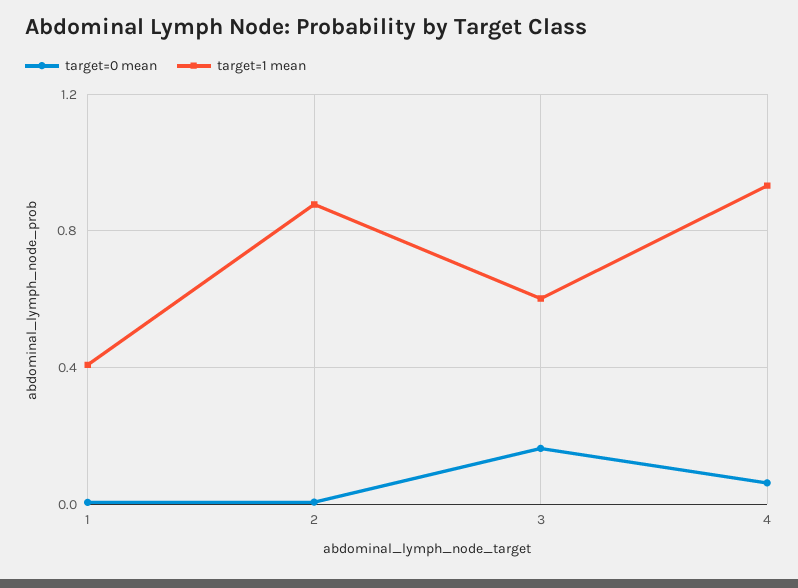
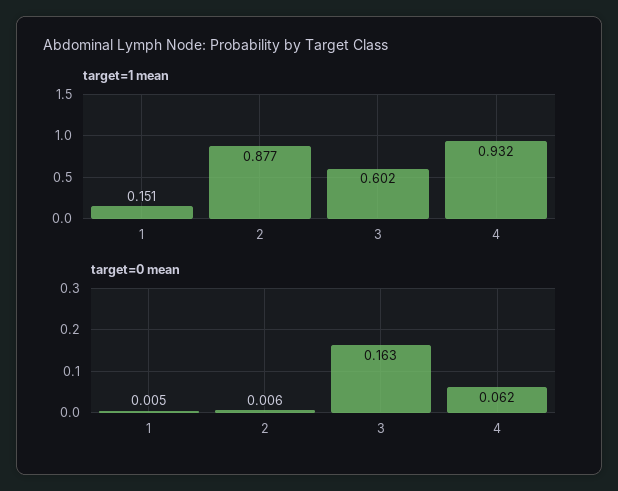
target=1 mean, 1: 0.4 -> 0.151

